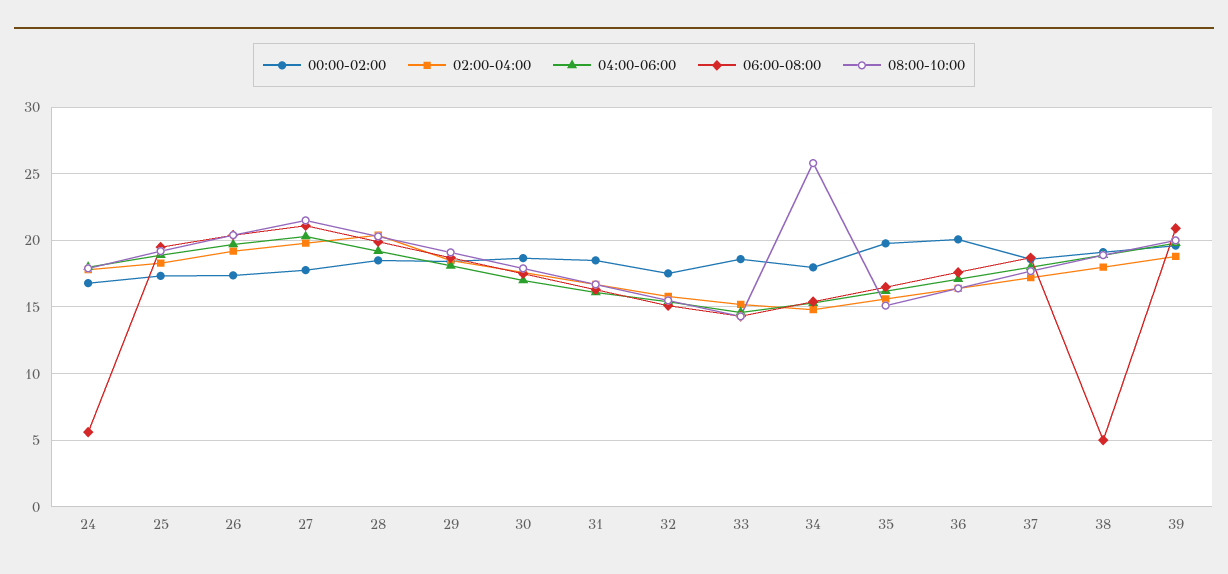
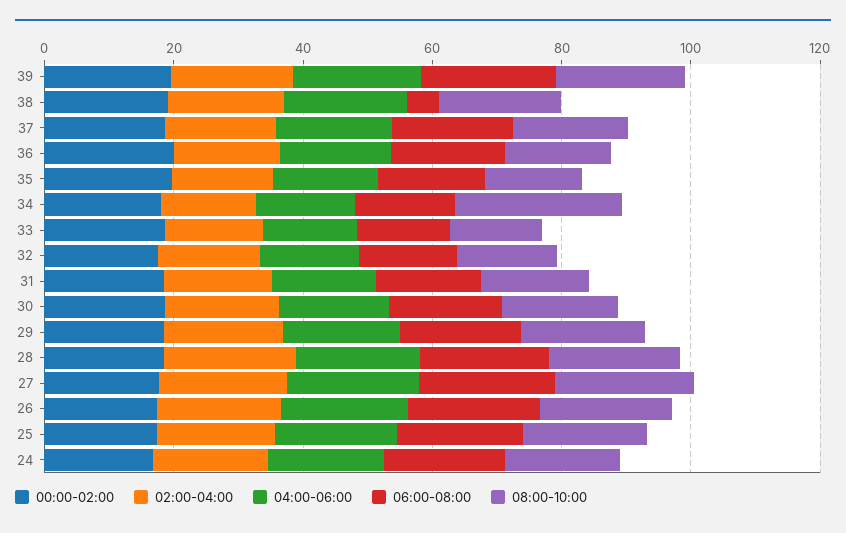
06:00-08:00, 24: 5.5 -> 20

